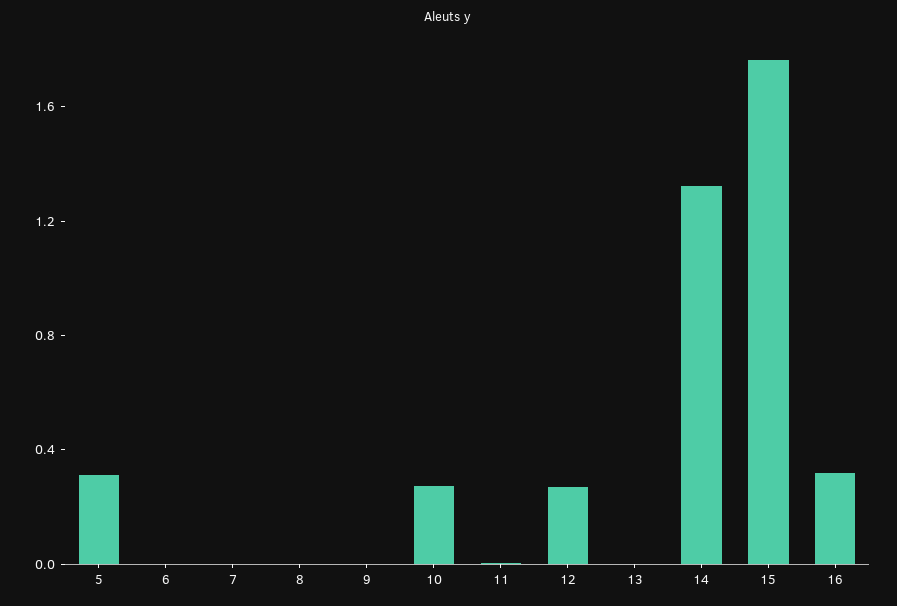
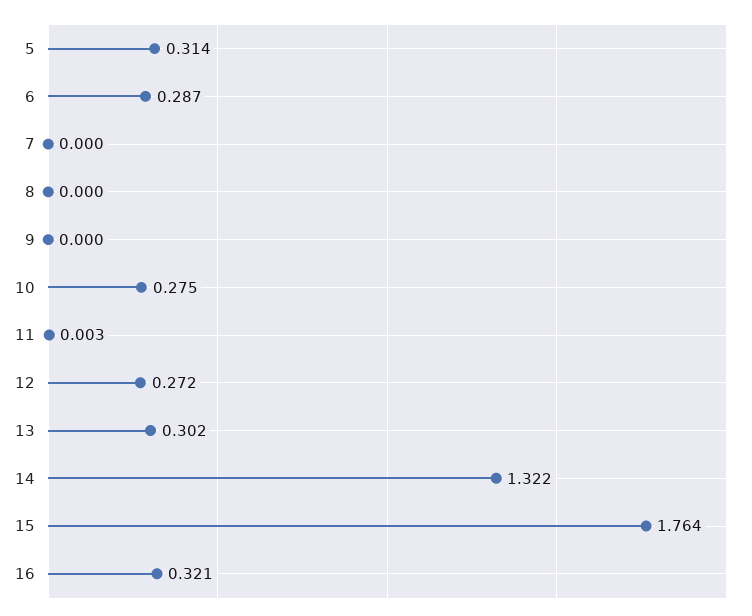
6: 0 -> 0.287
13: 0 -> 0.302

